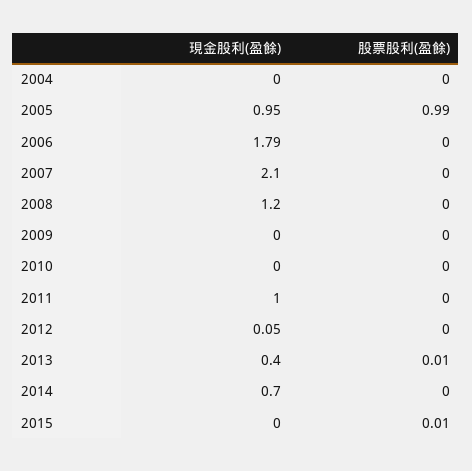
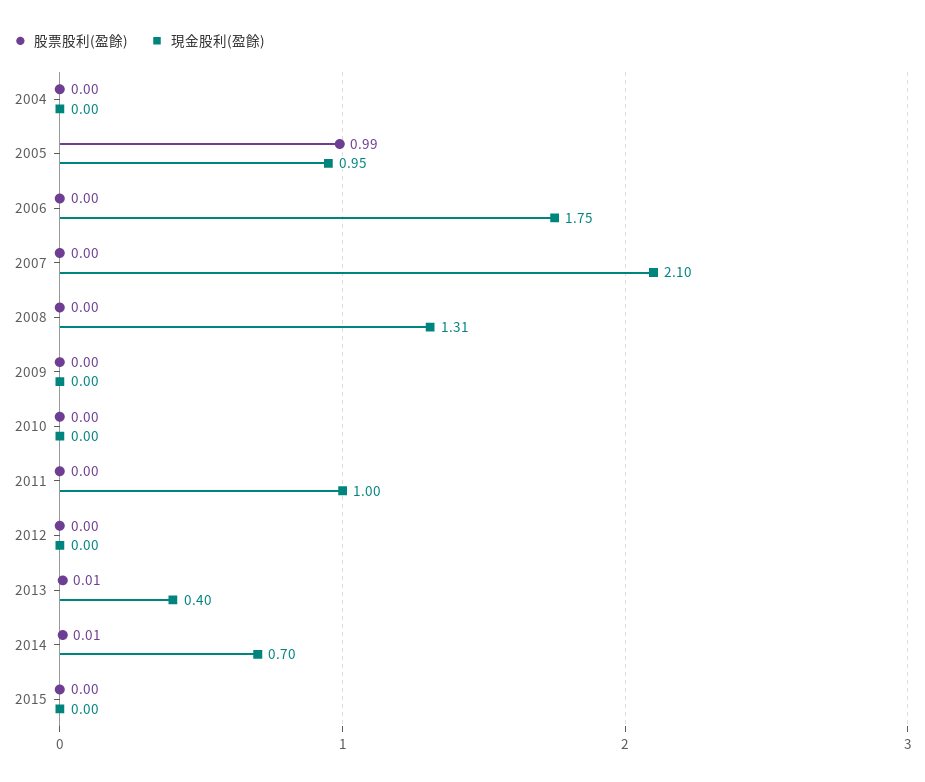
現金股利(盈餘), 2006: 1.79 -> 1.75
現金股利(盈餘), 2008: 1.2 -> 1.31
現金股利(盈餘), 2012: 0.05 -> 0
股票股利(盈餘), 2014: 0 -> 0.01
股票股利(盈餘), 2015: 0.01 -> 0

